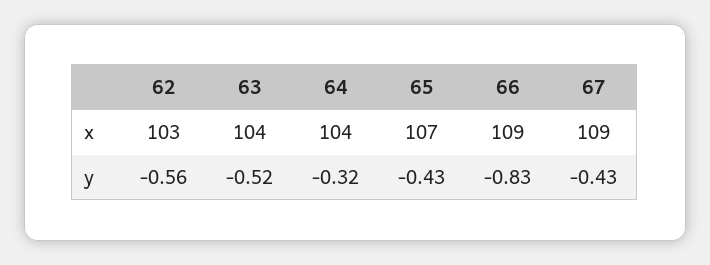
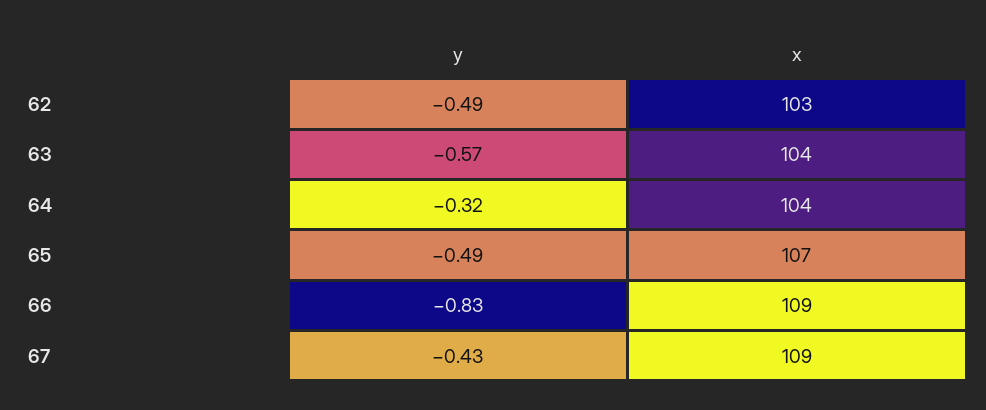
62, y: -0.56 -> -0.49
63, y: -0.52 -> -0.57
65, y: -0.43 -> -0.49

